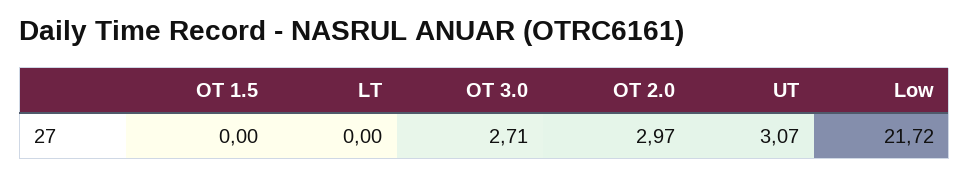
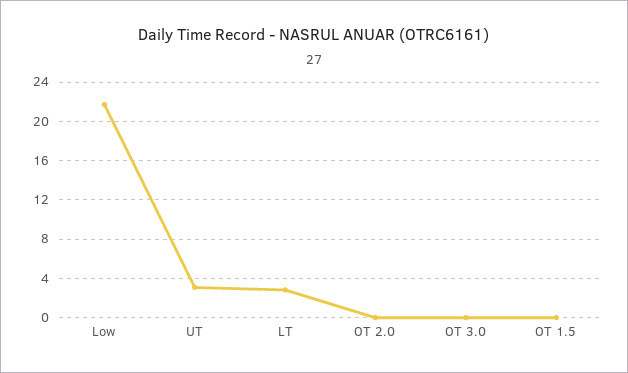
LT: 0 -> 3
OT 3.0: 2.71 -> 0
OT 2.0: 2.97 -> 0

